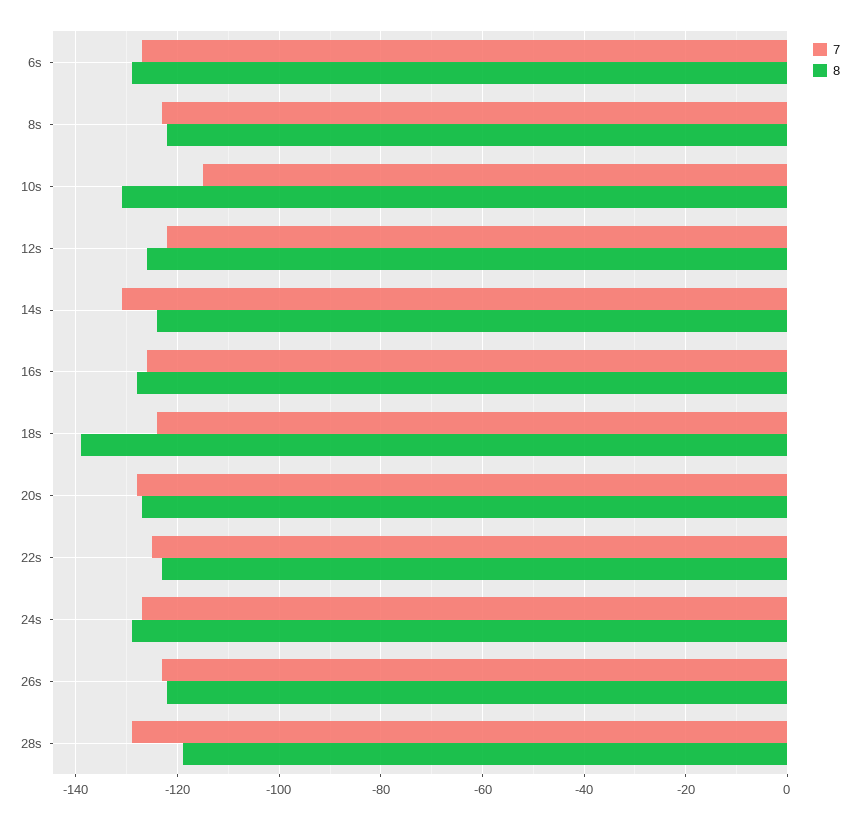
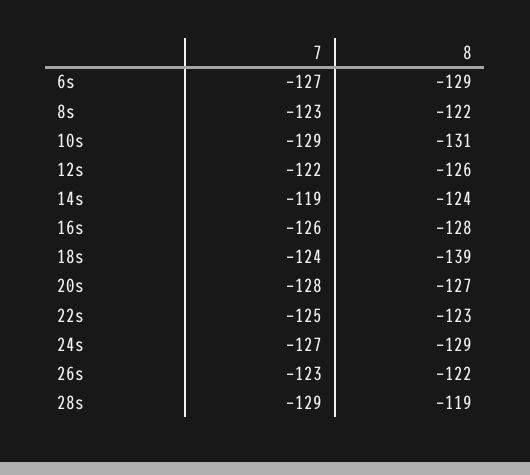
7, 10s: -115 -> -129
7, 14s: -130 -> -119

